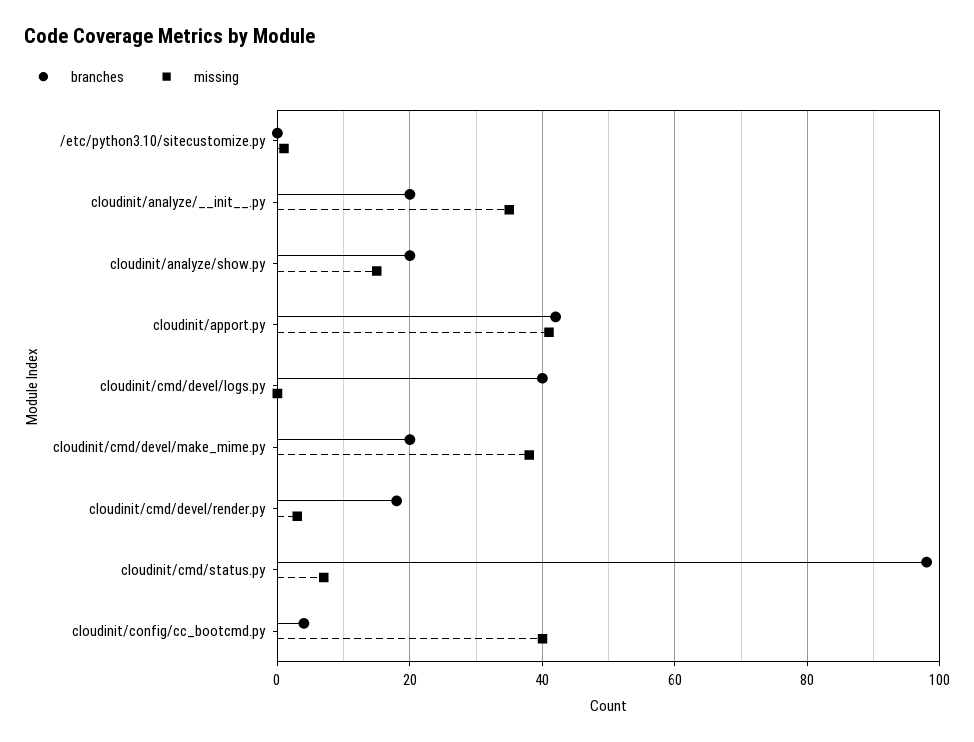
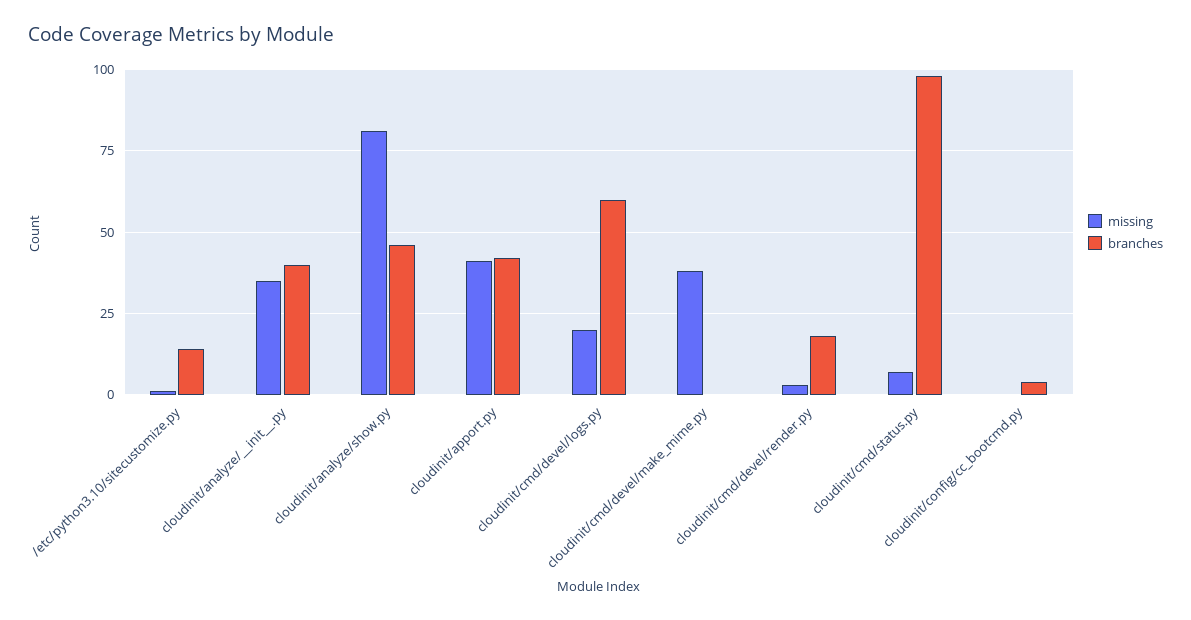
branches, /etc/python3.10/sitecustomize.py: 0 -> 15
branches, cloudinit/analyze/__init__.py: 20 -> 40
branches, cloudinit/analyze/show.py: 20 -> 45
missing, cloudinit/analyze/show.py: 15 -> 80
branches, cloudinit/cmd/devel/logs.py: 40 -> 60
missing, cloudinit/cmd/devel/logs.py: 0 -> 20
branches, cloudinit/cmd/devel/make_mime.py: 20 -> 0
missing, cloudinit/config/cc_bootcmd.py: 40 -> 0

